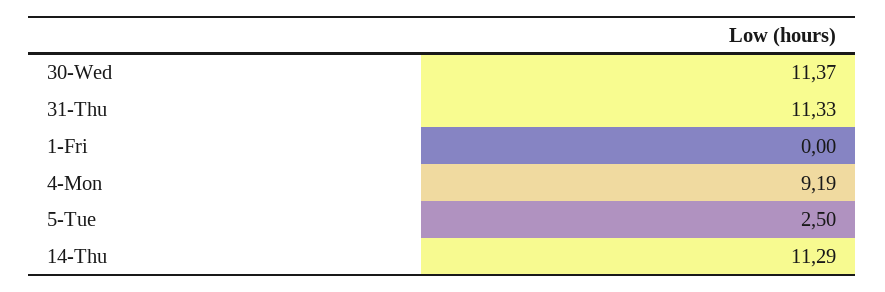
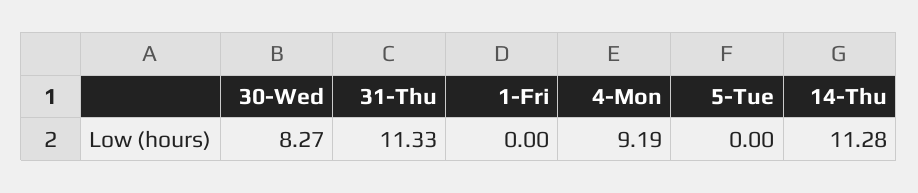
30-Wed: 11.37 -> 8.27
5-Tue: 2.5 -> 0
14-Thu: 11.29 -> 11.28

